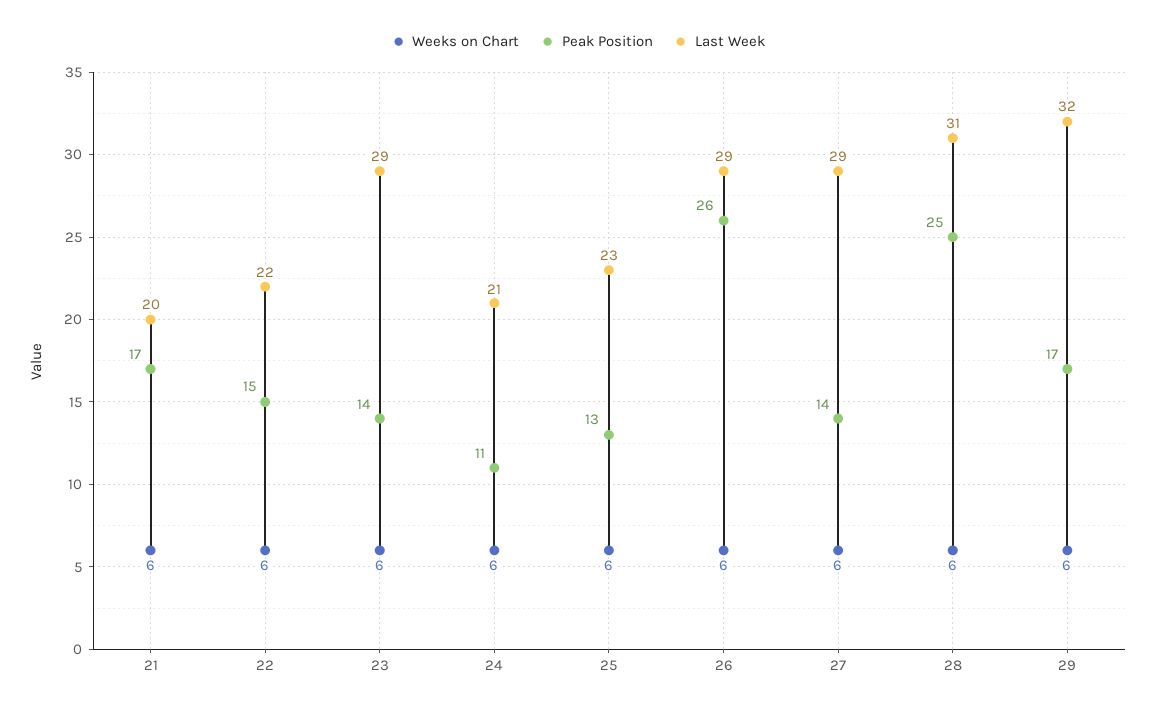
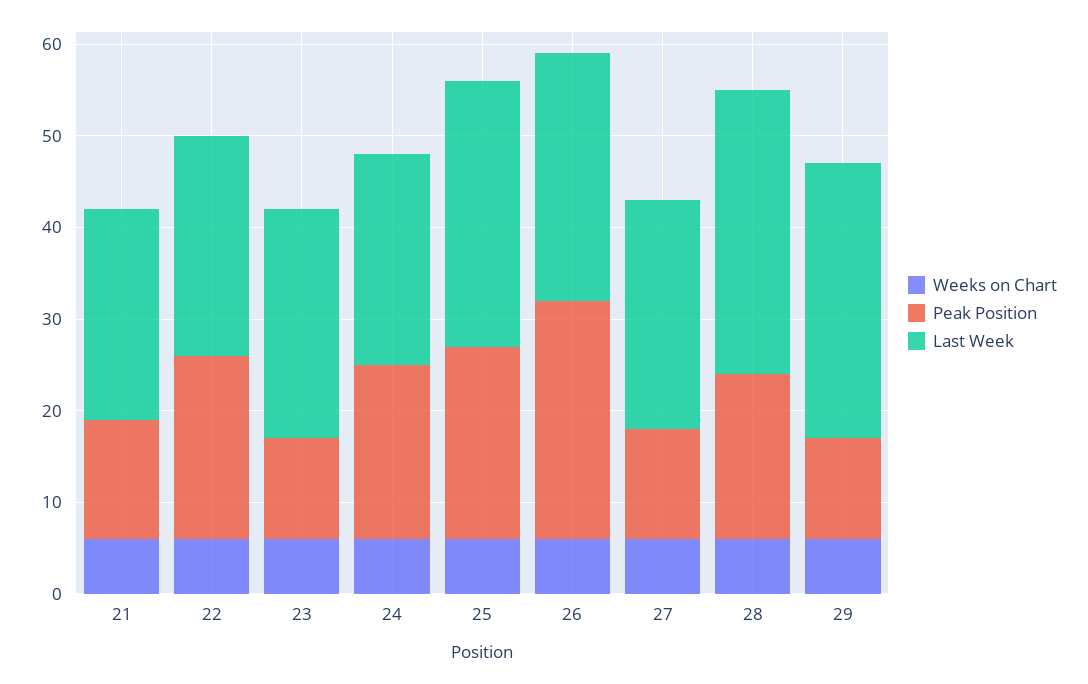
Peak Position, 21: 17 -> 13
Last Week, 21: 20 -> 23
Peak Position, 22: 15 -> 20
Last Week, 22: 22 -> 24
Peak Position, 23: 14 -> 11
Last Week, 23: 29 -> 25
Peak Position, 24: 11 -> 19
Last Week, 24: 21 -> 23
Peak Position, 25: 13 -> 21
Last Week, 25: 23 -> 29
Last Week, 26: 29 -> 27
Peak Position, 27: 14 -> 12
Last Week, 27: 29 -> 25
Peak Position, 28: 25 -> 18
Peak Position, 29: 17 -> 11
Last Week, 29: 32 -> 30

